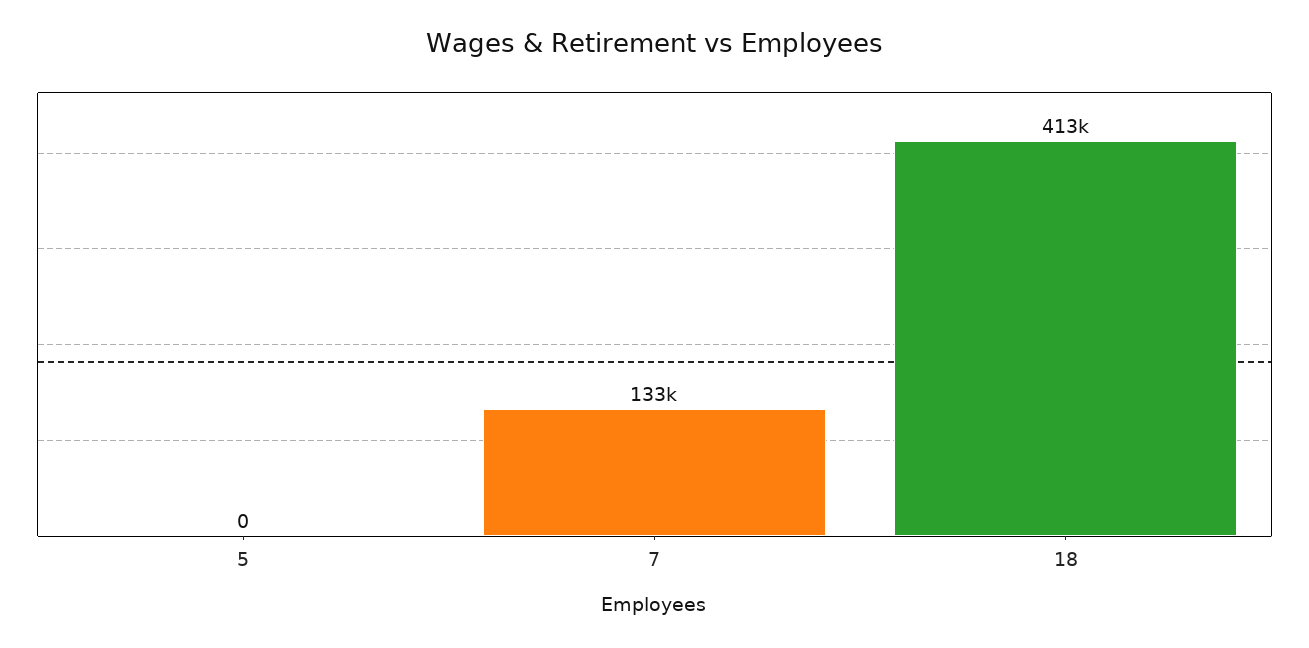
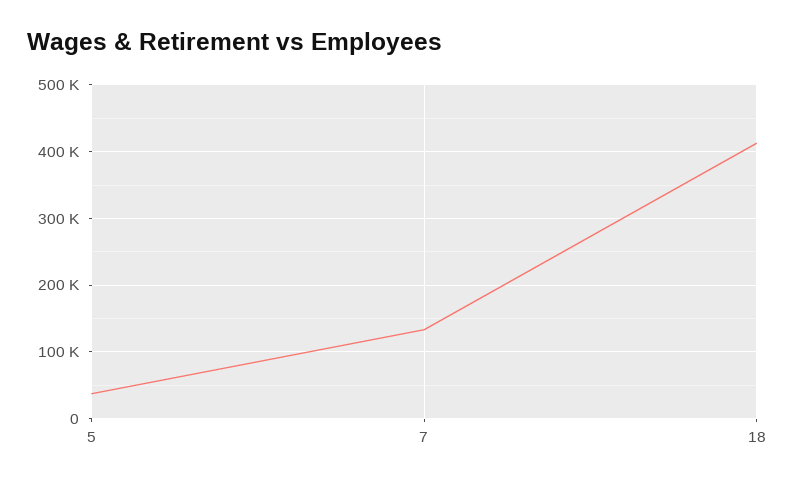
5: 0 -> 40000

